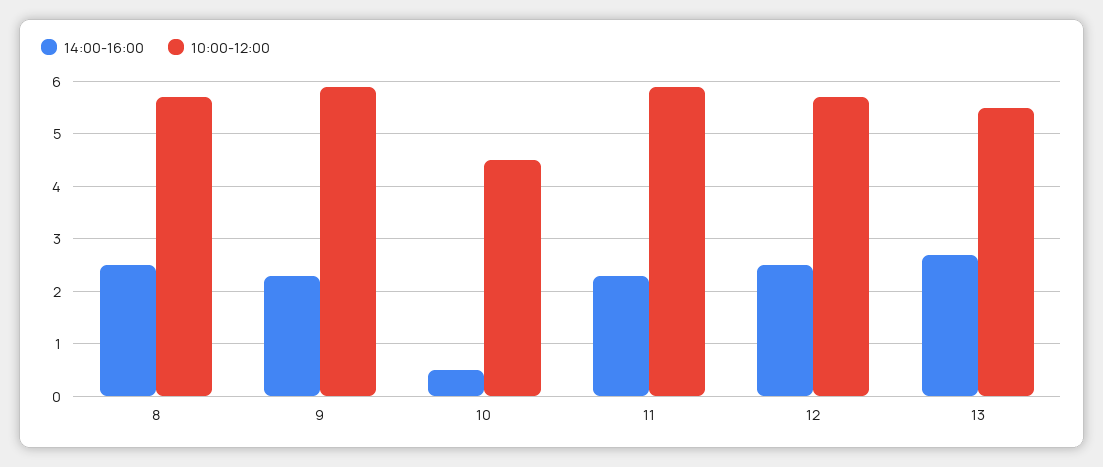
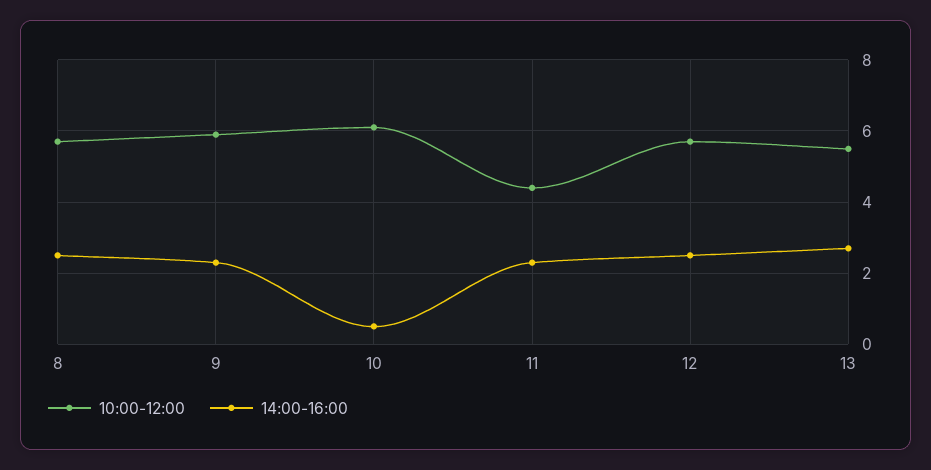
10:00-12:00, 10: 4.5 -> 6
10:00-12:00, 11: 6 -> 4.5

